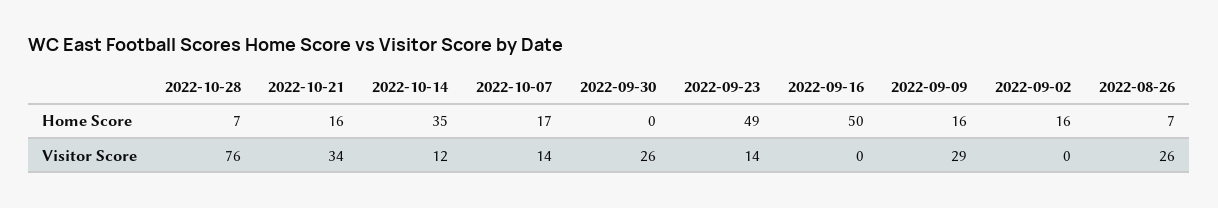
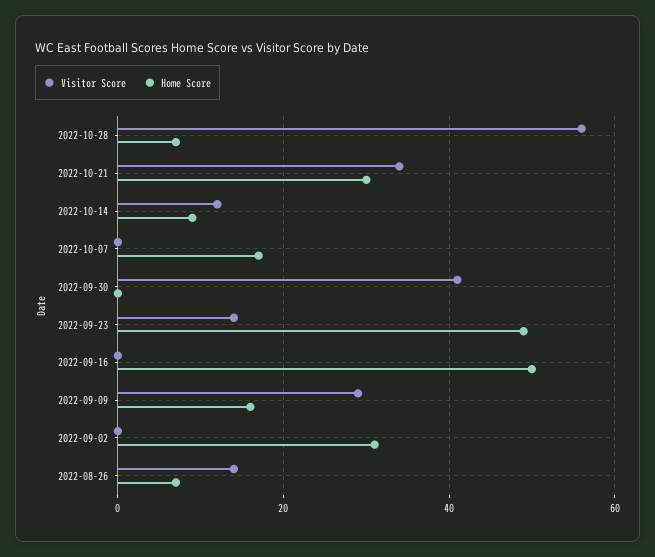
Home Score, 2022-10-21: 16 -> 30
Home Score, 2022-10-14: 35 -> 10
Home Score, 2022-09-02: 16 -> 30
Visitor Score, 2022-10-28: 76 -> 55
Visitor Score, 2022-10-07: 14 -> 0
Visitor Score, 2022-09-30: 26 -> 40
Visitor Score, 2022-08-26: 26 -> 15

